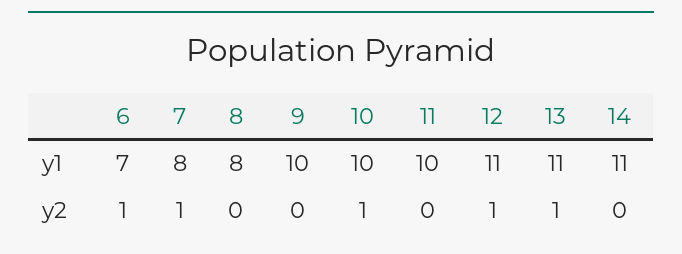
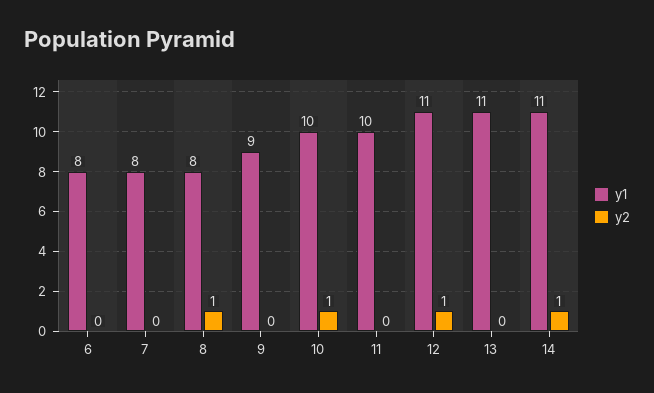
y1, 6: 7 -> 8
y1, 9: 10 -> 9
y2, 6: 1 -> 0
y2, 7: 1 -> 0
y2, 8: 0 -> 1
y2, 13: 1 -> 0
y2, 14: 0 -> 1

